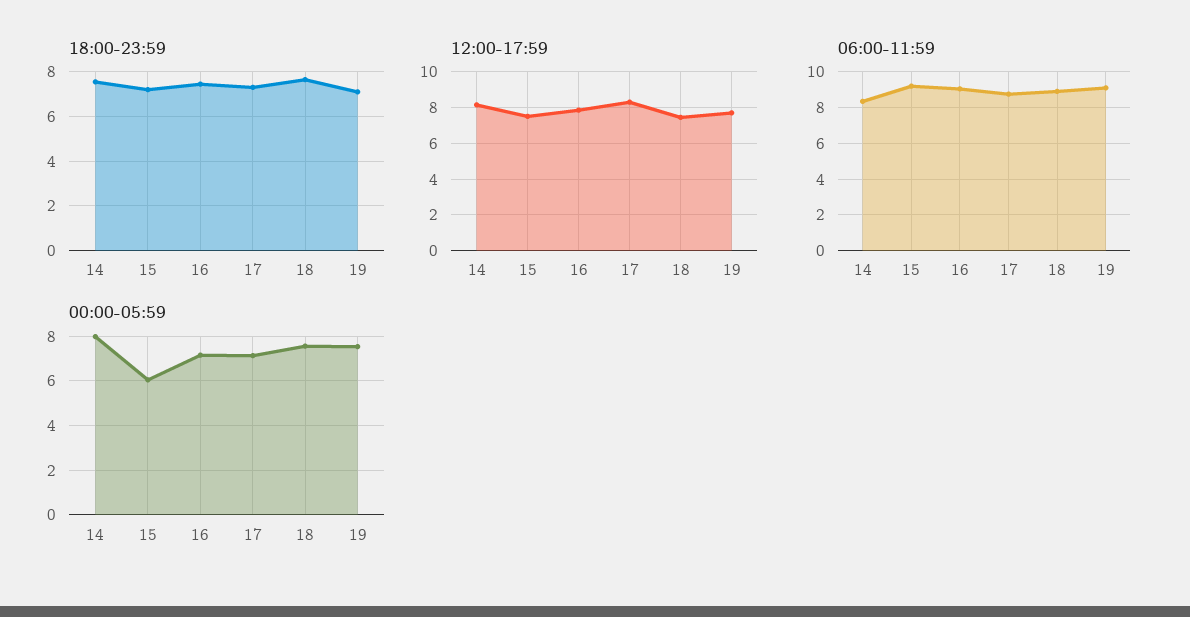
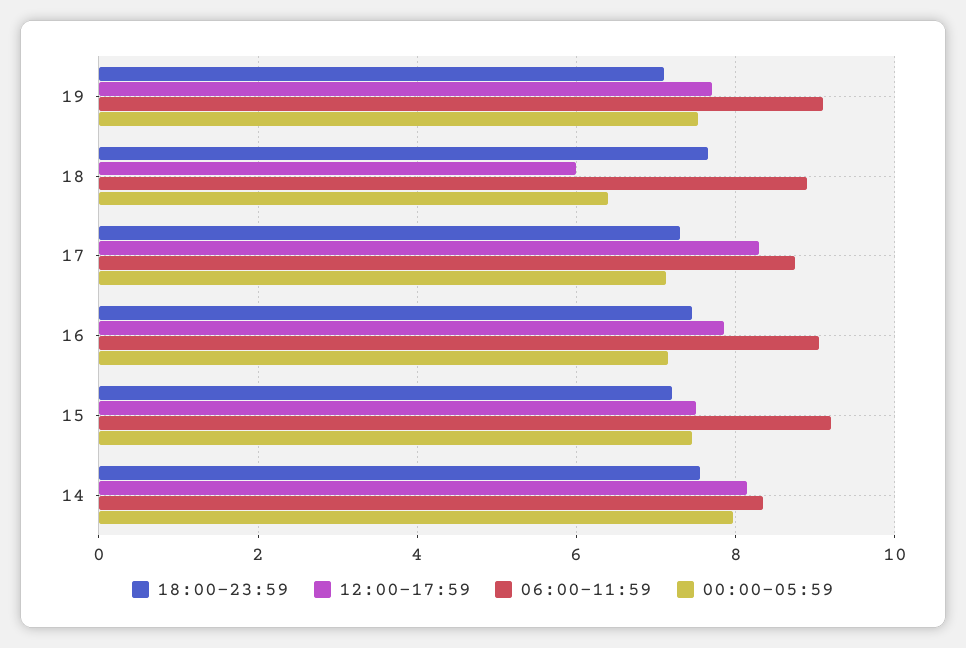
12:00-17:59, 18: 7.5 -> 6
00:00-05:59, 15: 6 -> 7.4
00:00-05:59, 18: 7.5 -> 6.4

